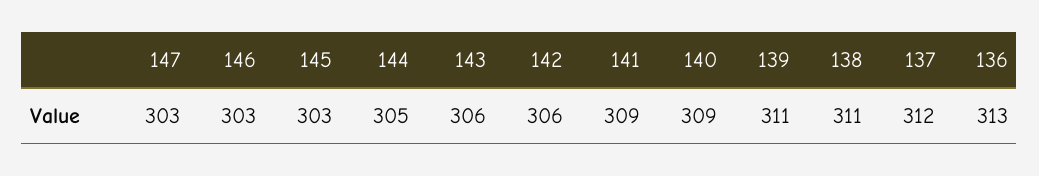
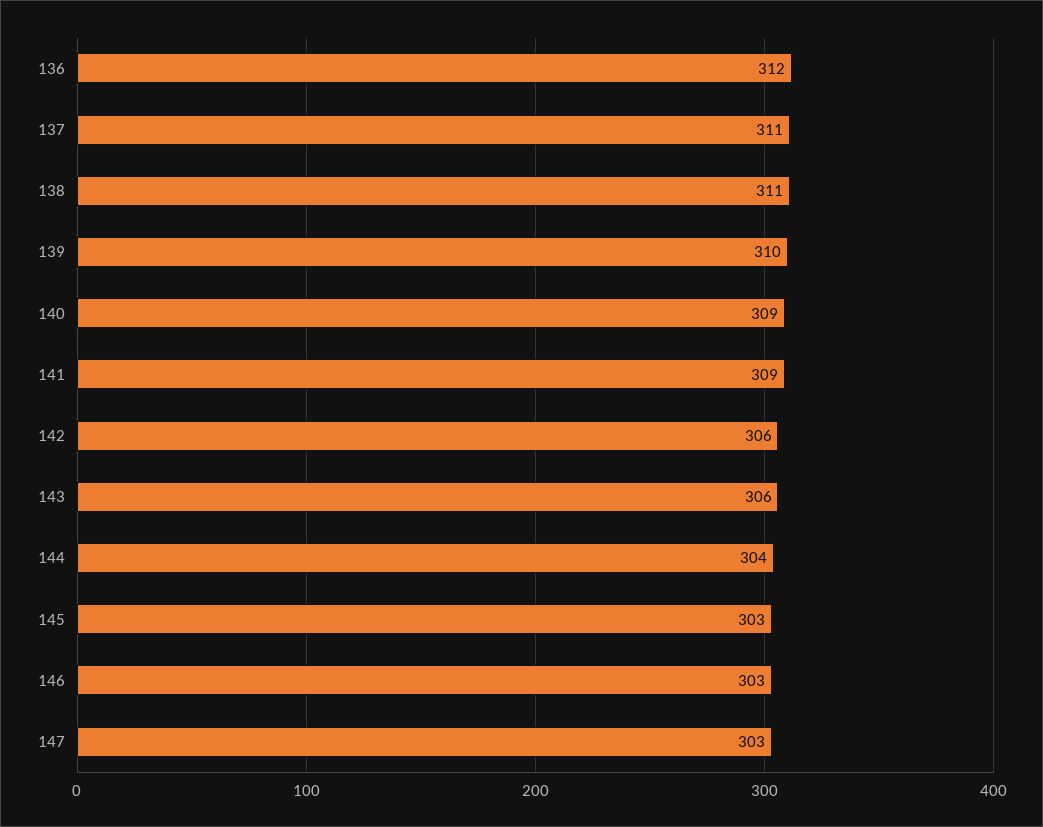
144: 305 -> 304
139: 311 -> 310
137: 312 -> 311
136: 313 -> 312

